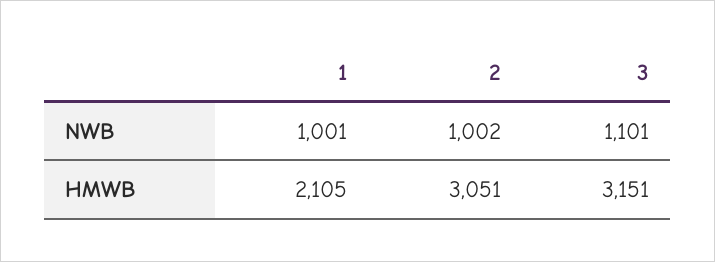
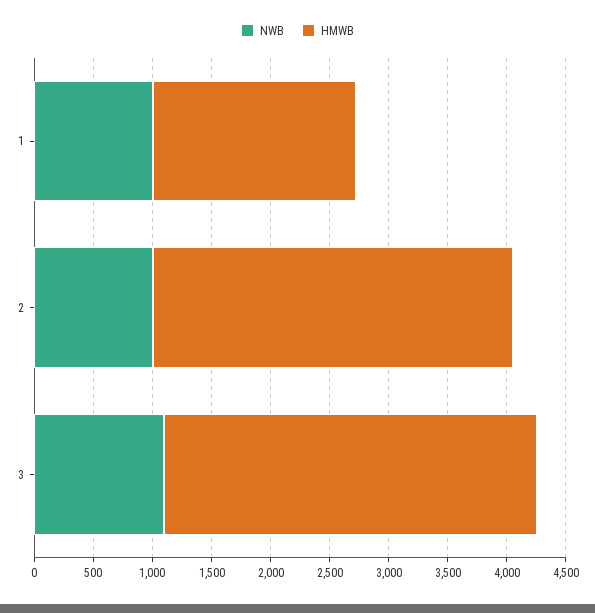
HMWB, 1: 2105 -> 1700

